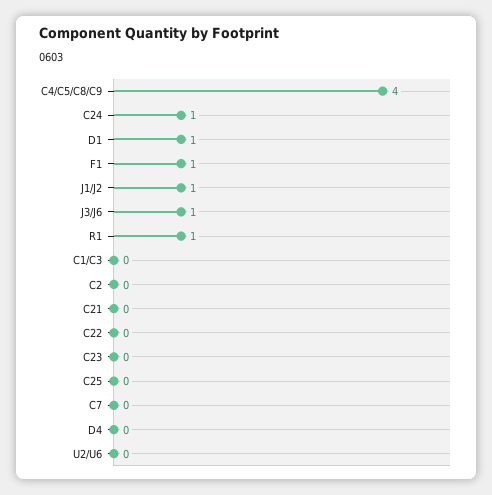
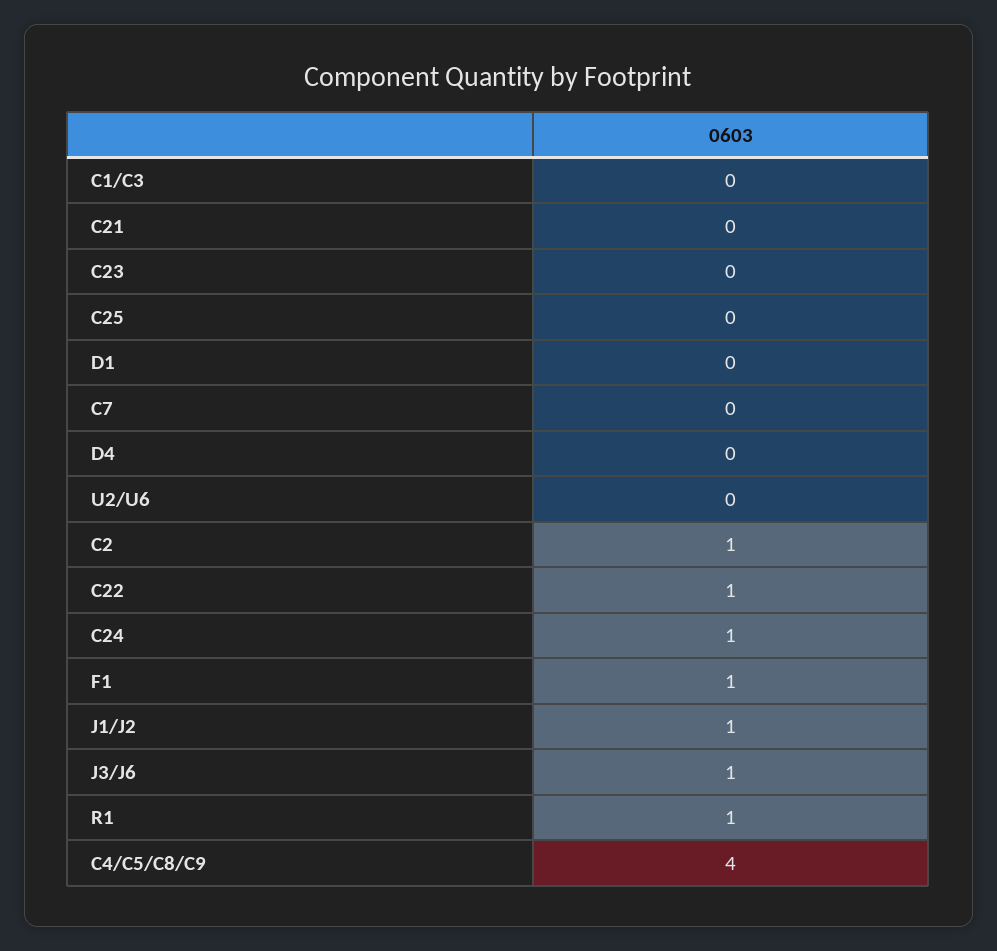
D1: 1 -> 0
C2: 0 -> 1
C22: 0 -> 1

